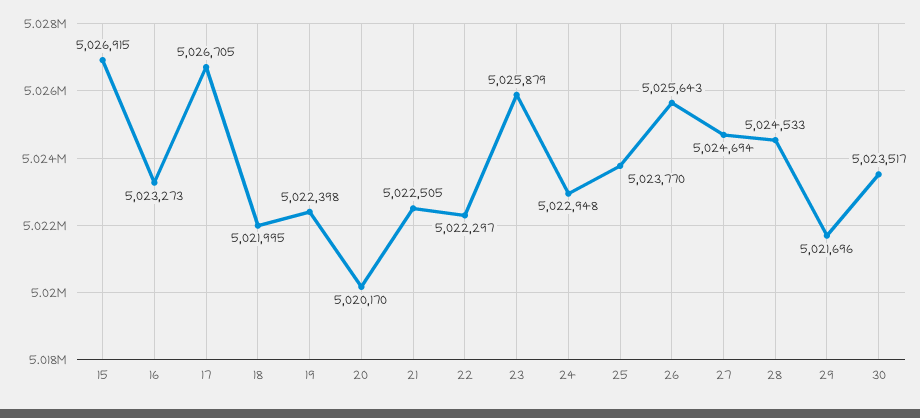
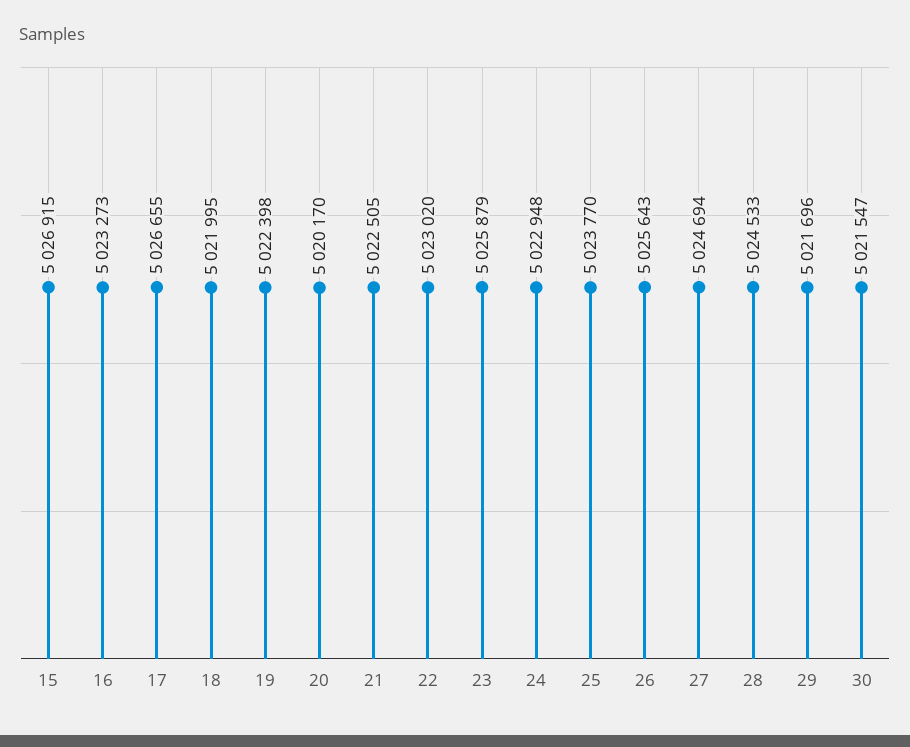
17: 5026705 -> 5026655
22: 5022297 -> 5023020
30: 5023517 -> 5021547

